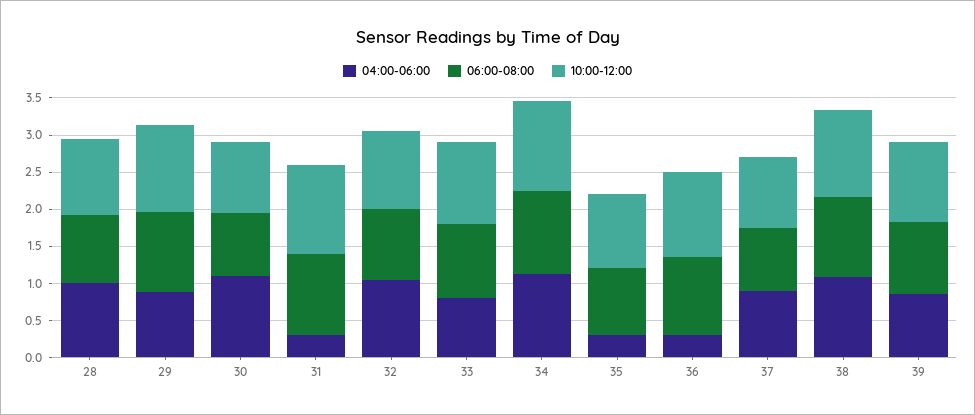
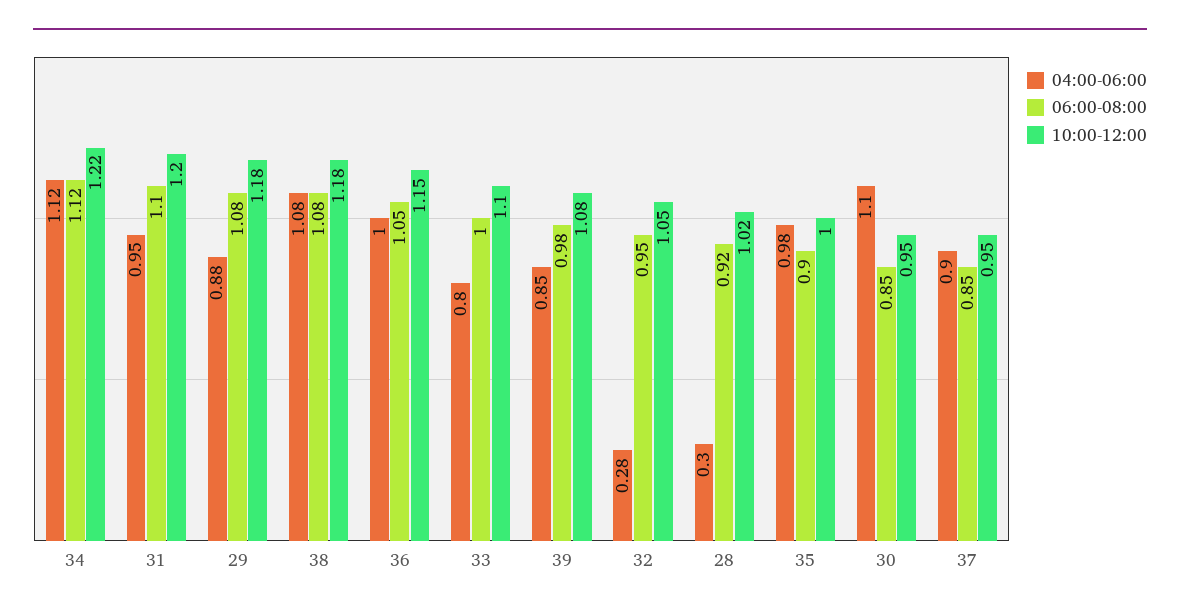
04:00-06:00, 28: 1 -> 0.3
04:00-06:00, 31: 0.25 -> 0.95
04:00-06:00, 32: 1 -> 0.28
04:00-06:00, 35: 0.25 -> 0.98
04:00-06:00, 36: 0.25 -> 1

